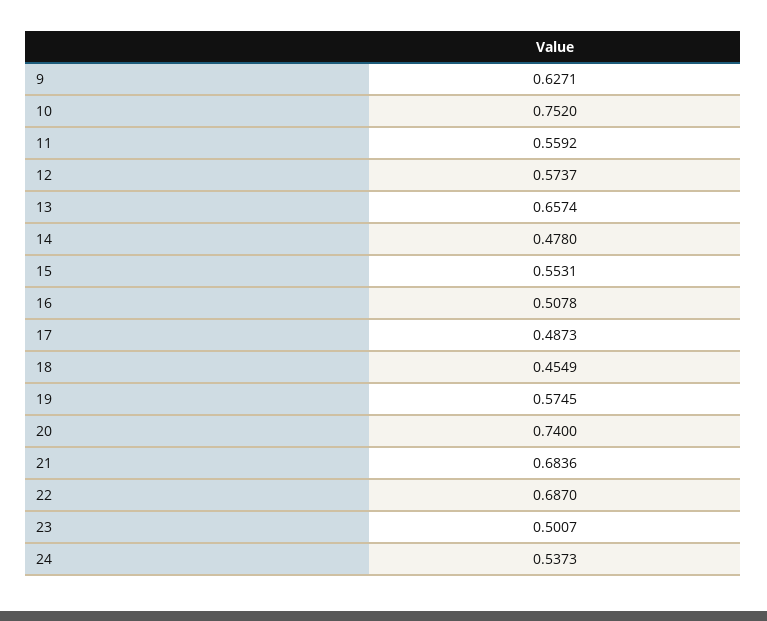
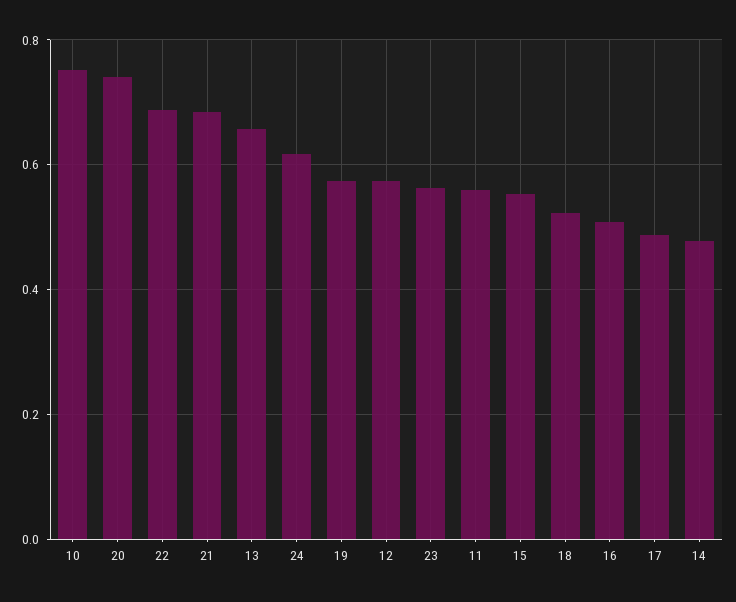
9: 0.6271 -> none
18: 0.4549 -> 0.52
23: 0.5007 -> 0.56
24: 0.5373 -> 0.62

